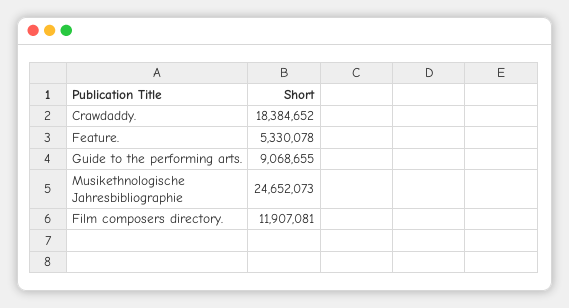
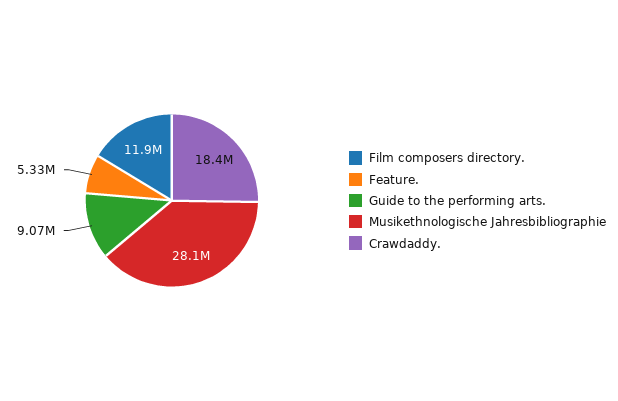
Musikethnologische Jahresbibliographie: 24652073 -> 28100000

